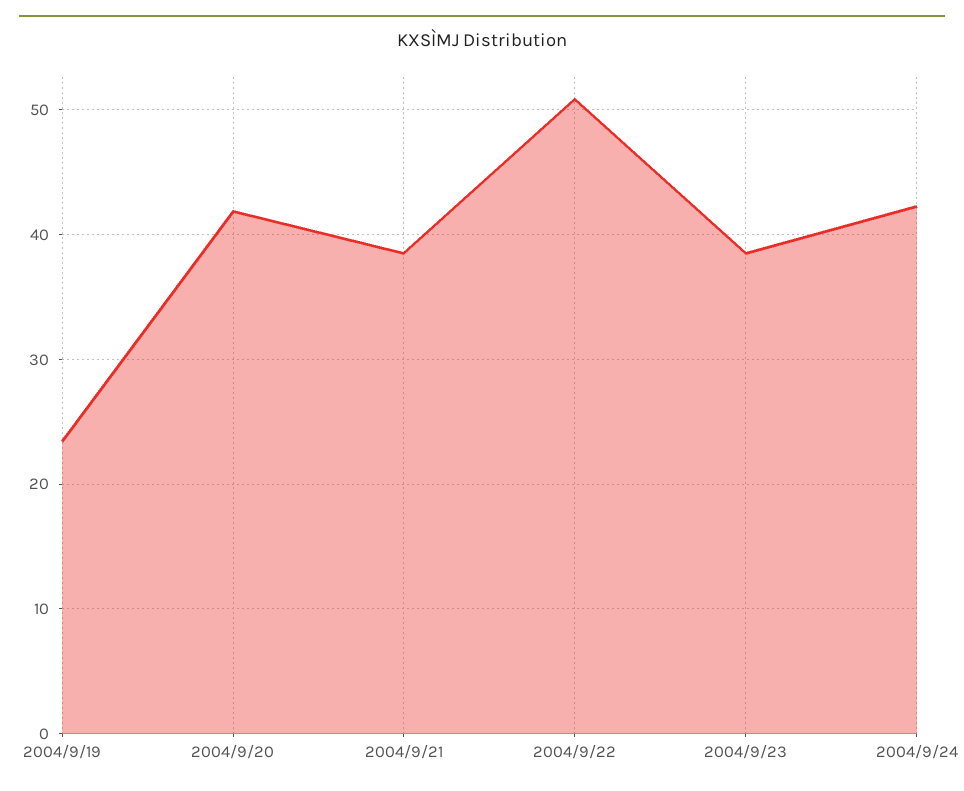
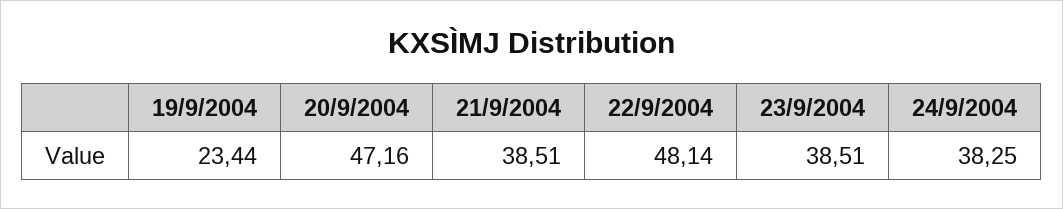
2004/9/20: 42 -> 47.16
2004/9/22: 51 -> 48.14
2004/9/24: 42 -> 38.25

